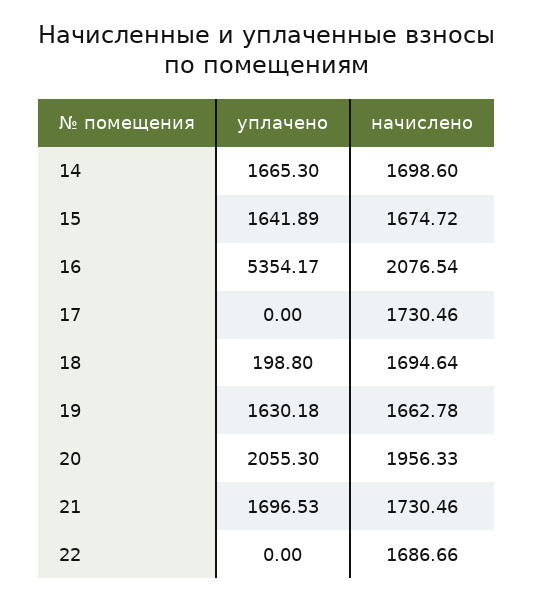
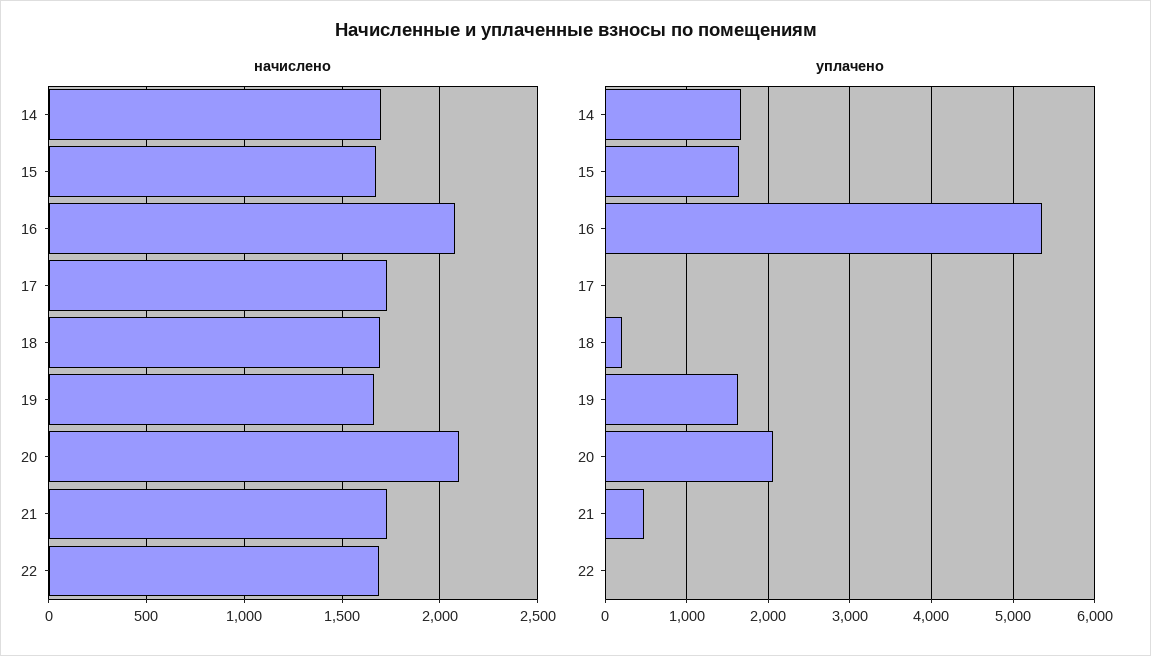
начислено, 20: 1956.33 -> 2100
уплачено, 21: 1696.53 -> 500

